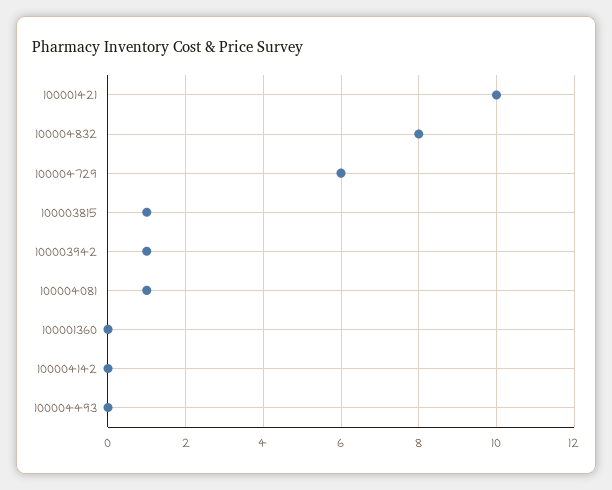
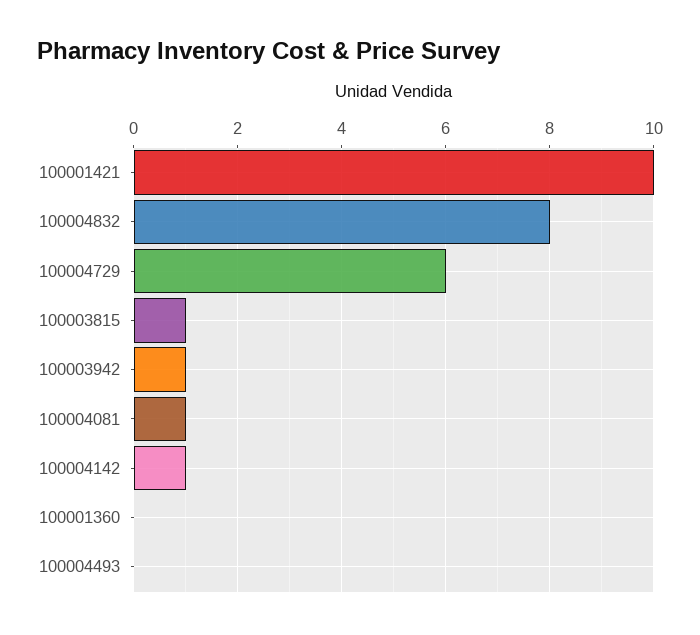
100004142: 0 -> 1

